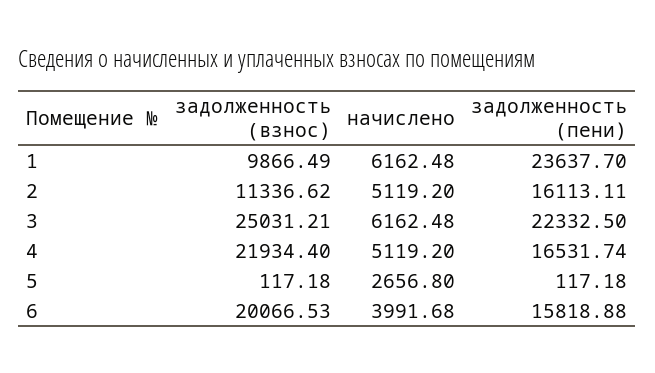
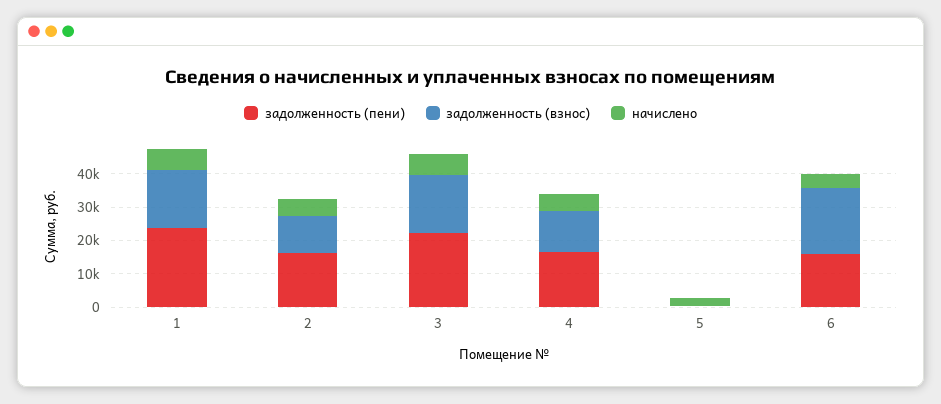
задолженность (взнос), 1: 9866.49 -> 17500
задолженность (взнос), 3: 25031.21 -> 17500
задолженность (взнос), 4: 21934.4 -> 12500

